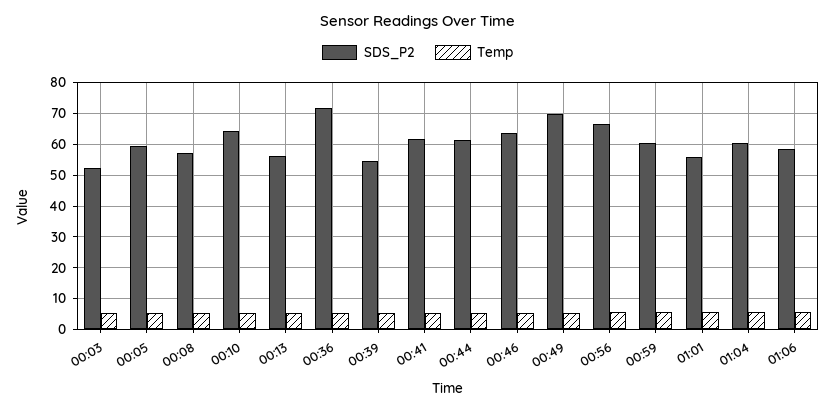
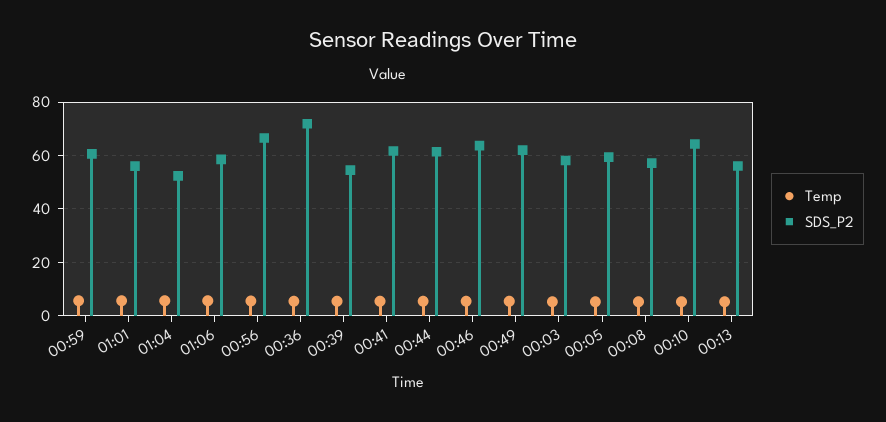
SDS_P2, 00:03: 52 -> 57.5
SDS_P2, 00:49: 70 -> 62.5
SDS_P2, 01:04: 60 -> 52.5

